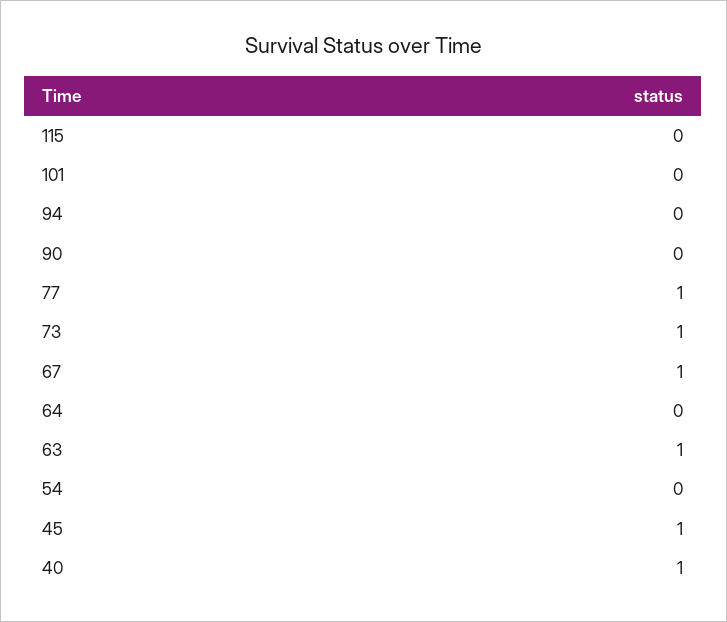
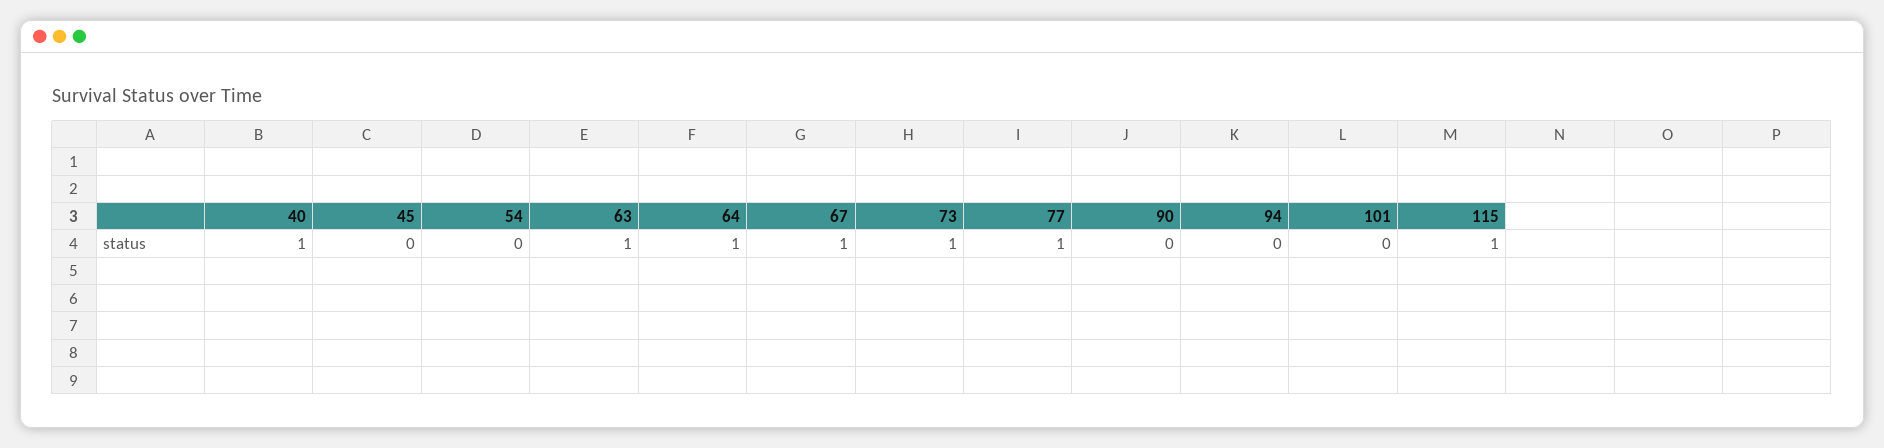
115: 0 -> 1
64: 0 -> 1
45: 1 -> 0

